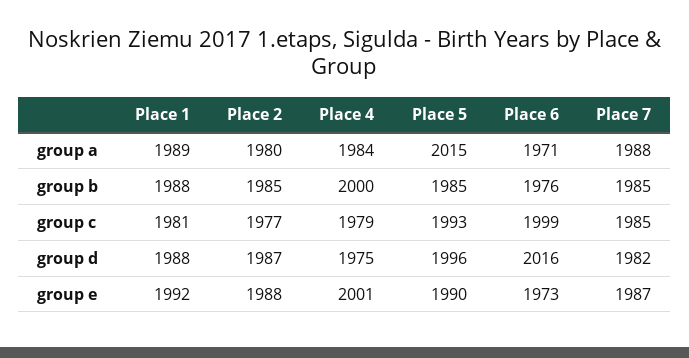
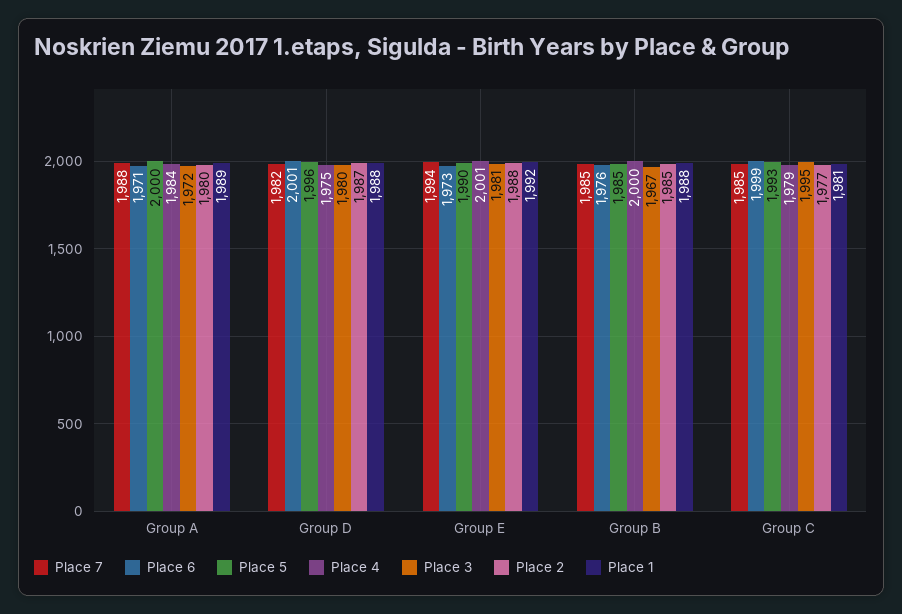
Place 5, group a: 2015 -> 2000
Place 6, group d: 2016 -> 2001
Place 7, group e: 1987 -> 1994
Place 3, group a: none -> 1972
Place 3, group d: none -> 1980
Place 3, group e: none -> 1981
Place 3, group b: none -> 1967
Place 3, group c: none -> 1995

